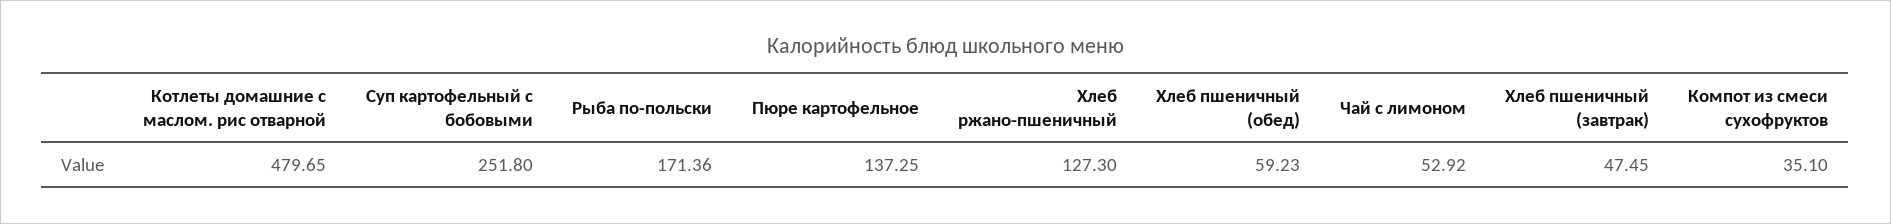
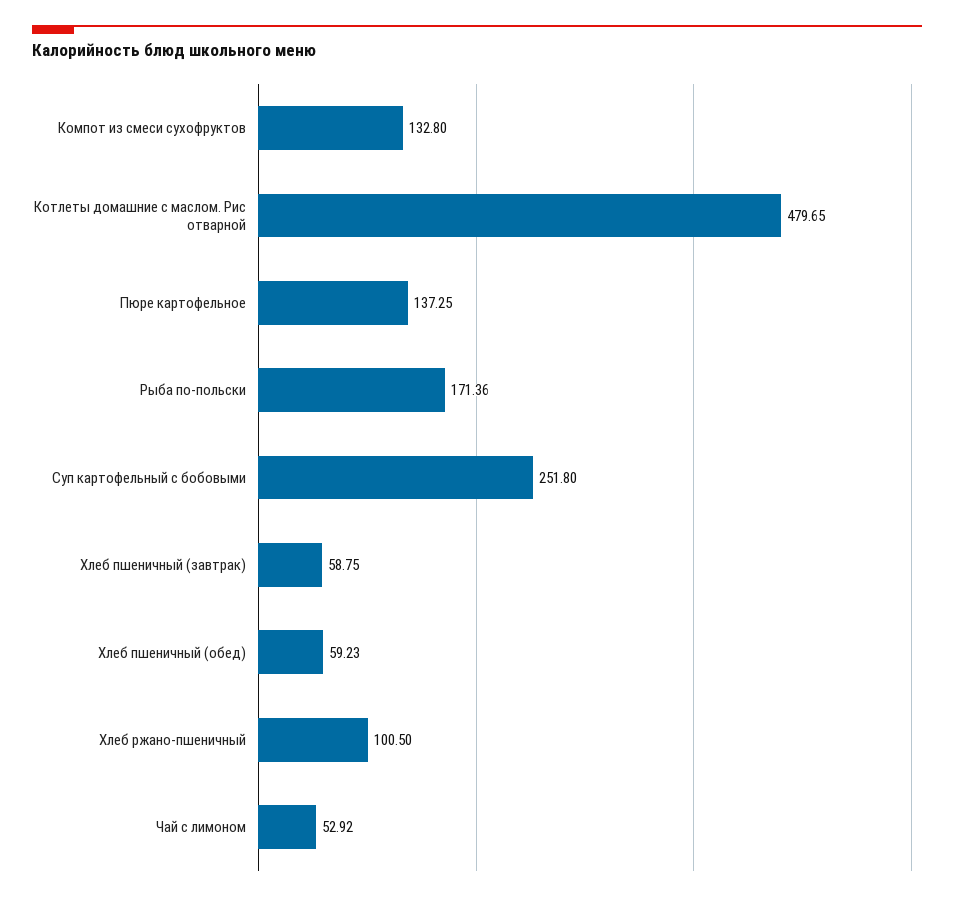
Хлеб ржано-пшеничный: 127.3 -> 100.5
Хлеб пшеничный (завтрак): 47.45 -> 58.75
Компот из смеси сухофруктов: 35.1 -> 132.8

